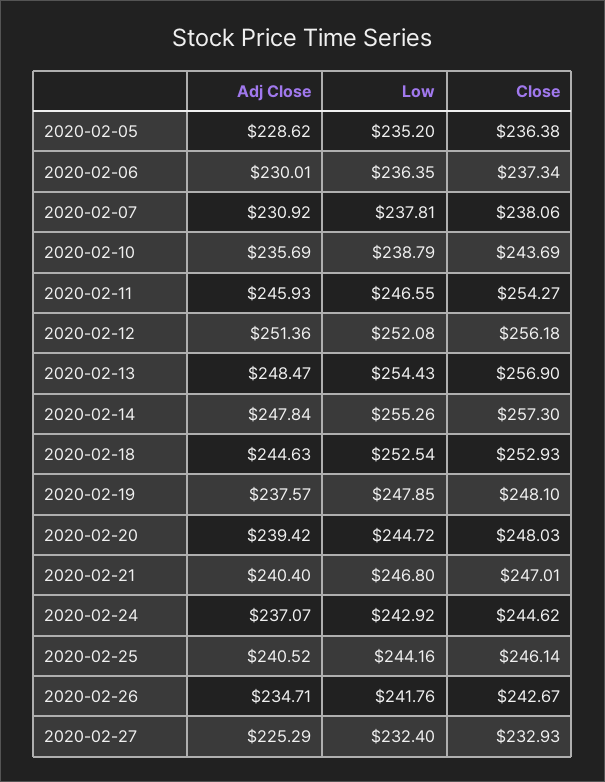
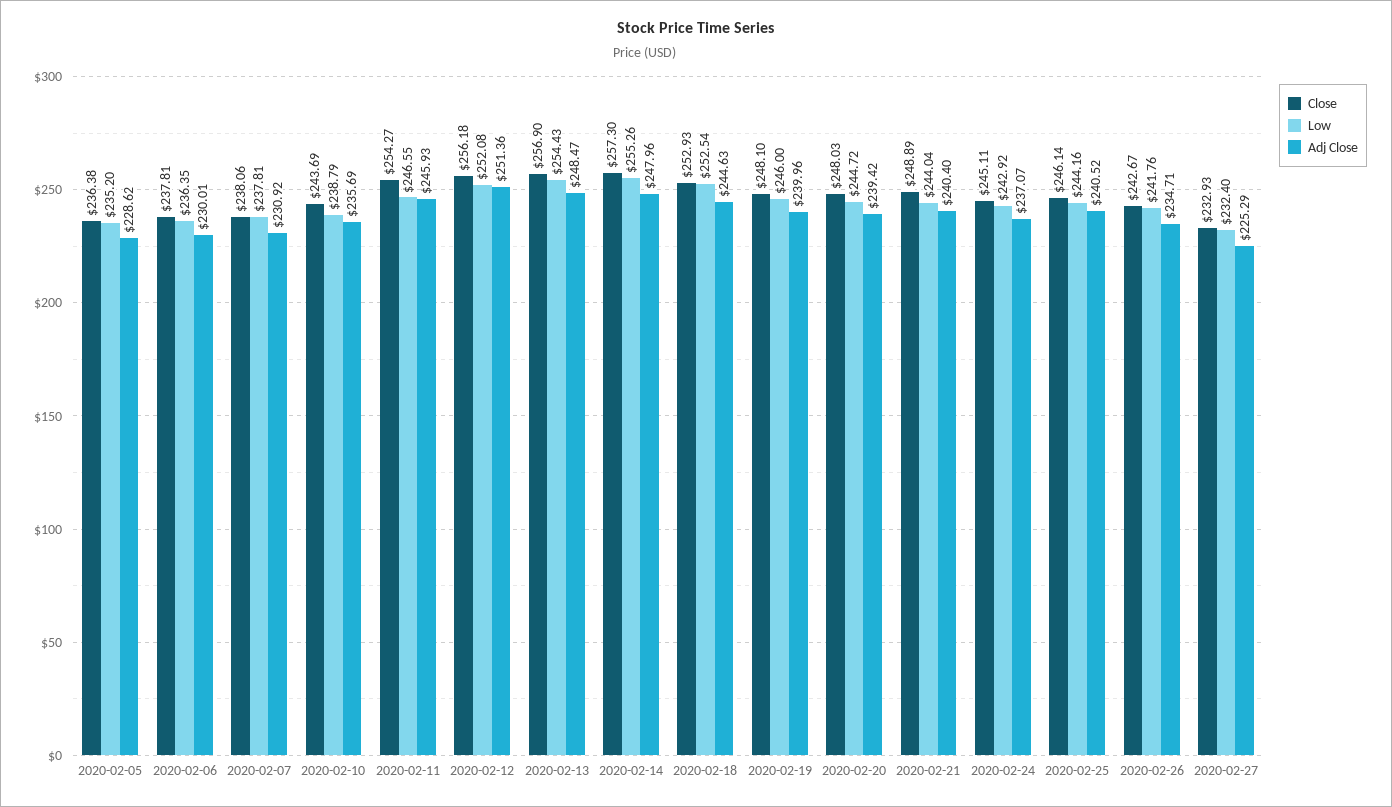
Close, 2020-02-06: 237.34 -> 237.81
Adj Close, 2020-02-14: 247.84 -> 247.96
Adj Close, 2020-02-19: 237.57 -> 239.96
Low, 2020-02-19: 247.85 -> 246
Low, 2020-02-21: 246.8 -> 244.04
Close, 2020-02-21: 247.01 -> 248.89
Close, 2020-02-24: 244.62 -> 245.11

